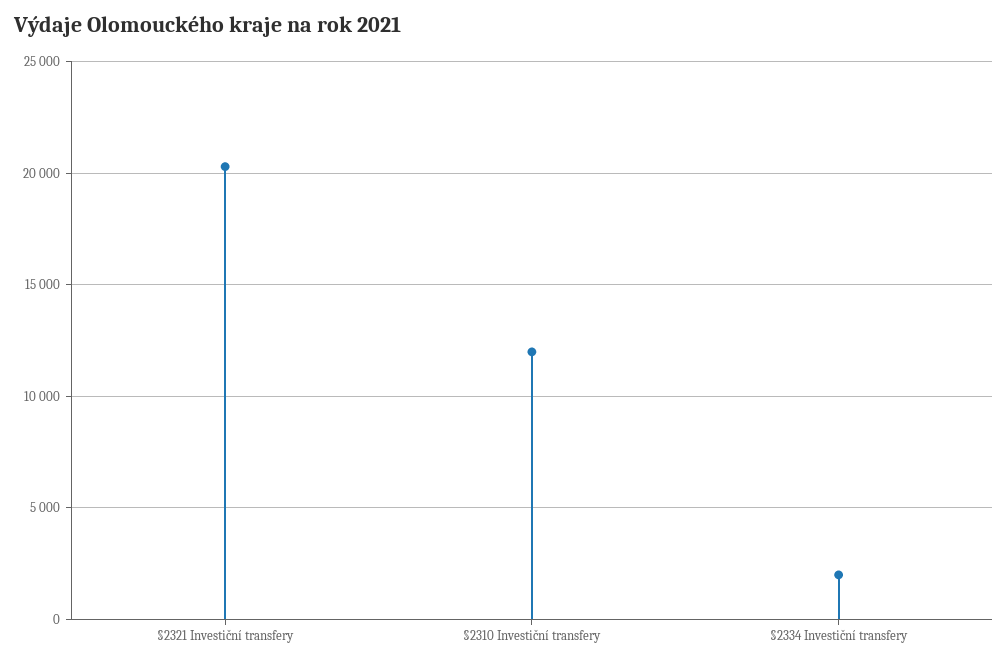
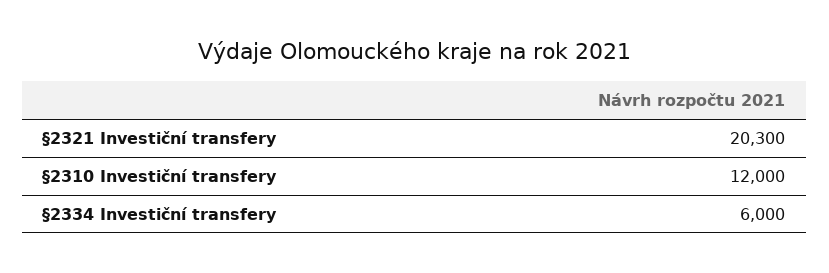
§2334 Investiční transfery: 2000 -> 6000

